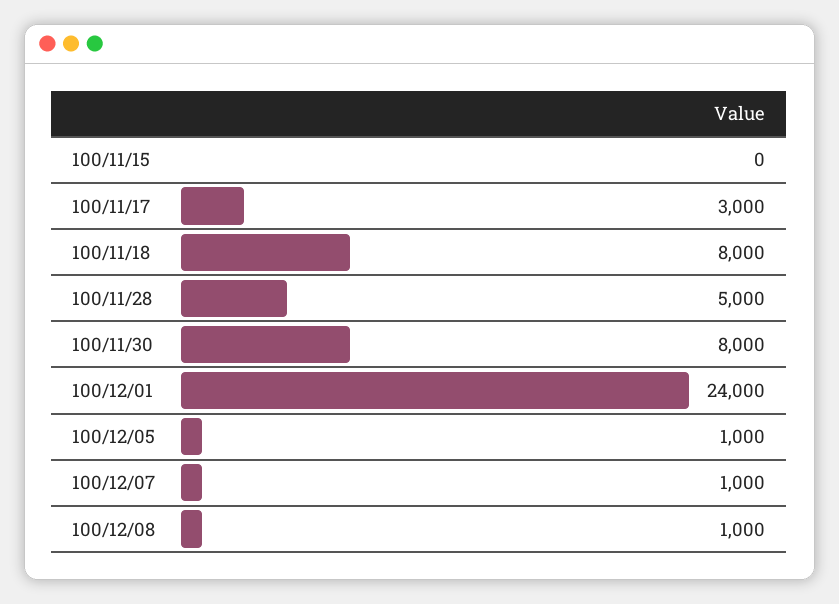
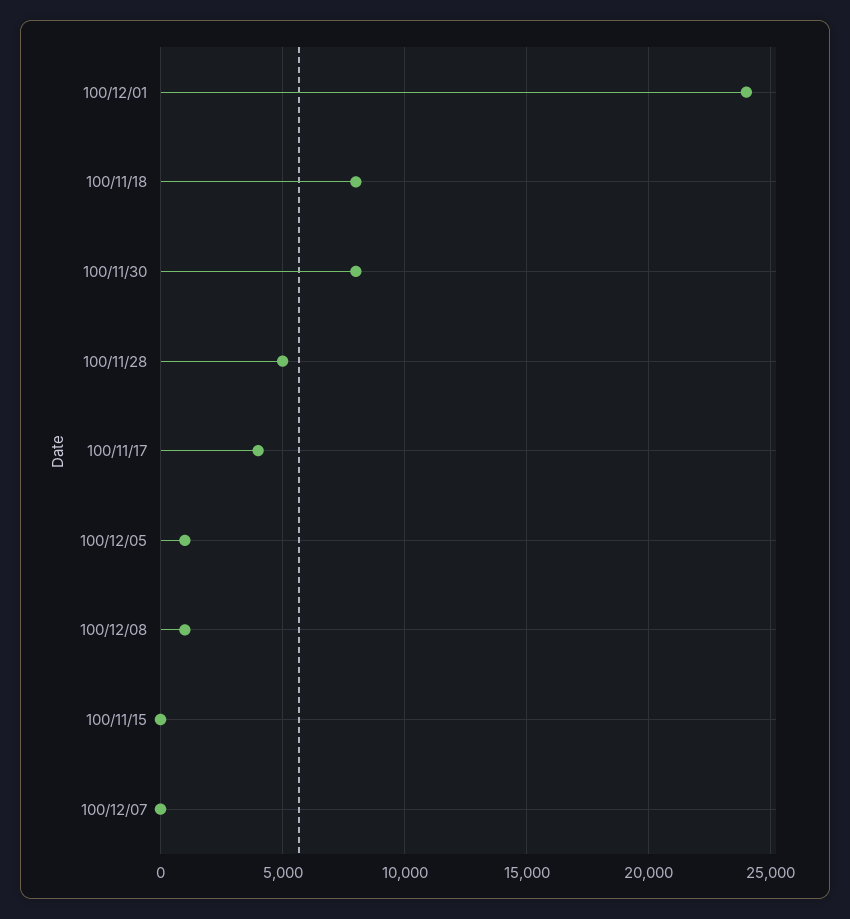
100/11/17: 3000 -> 4000
100/12/07: 1000 -> 0

